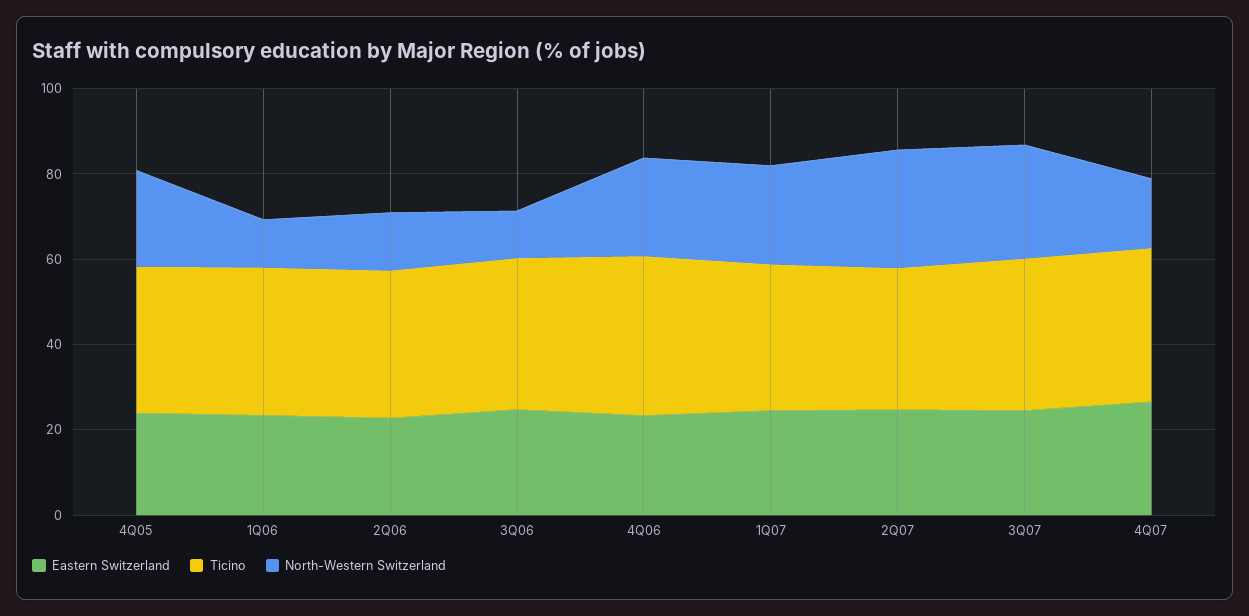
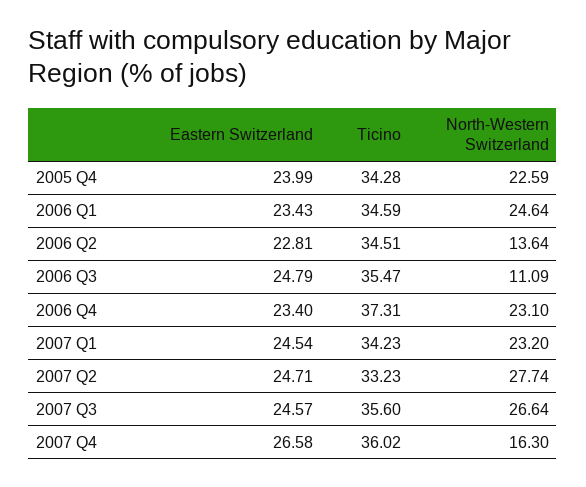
North-Western Switzerland, 1Q06: 10 -> 24.64

